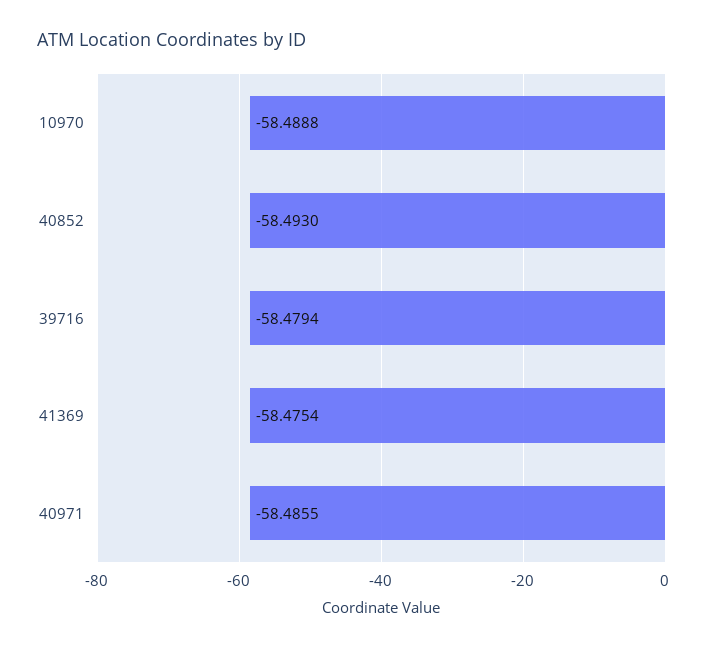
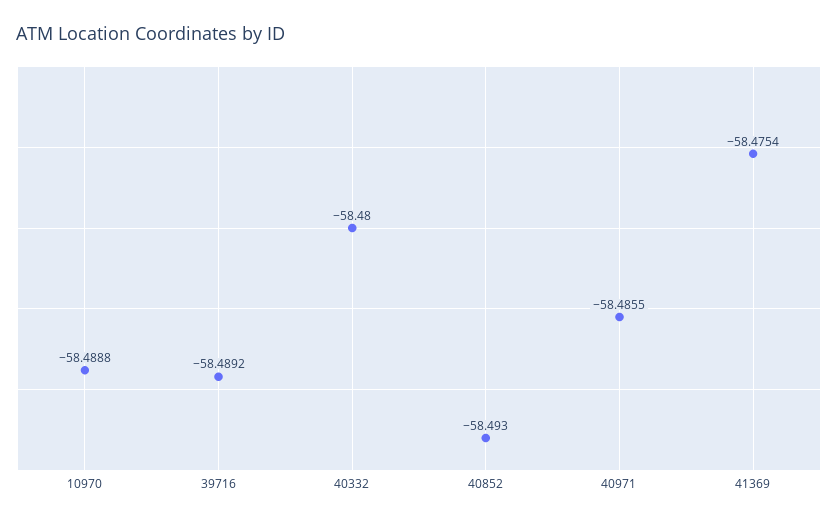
39716: -58.4794 -> -58.4892
40332: none -> -58.48

